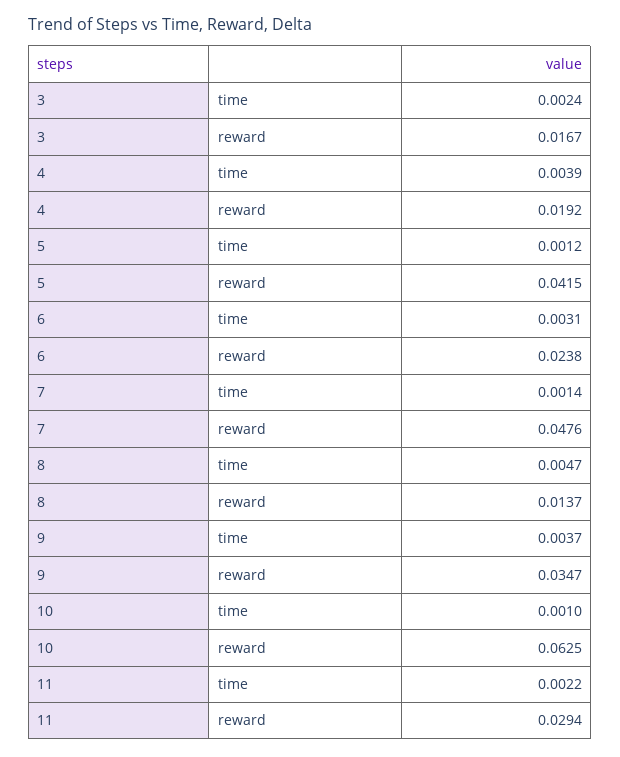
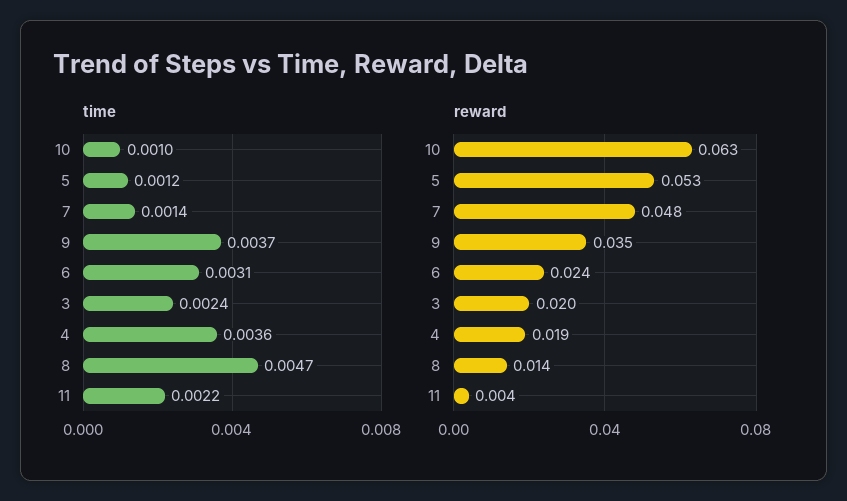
reward, 3: 0.0167 -> 0.02
time, 4: 0.0039 -> 0.0036
reward, 5: 0.0415 -> 0.053
reward, 11: 0.0294 -> 0.004

